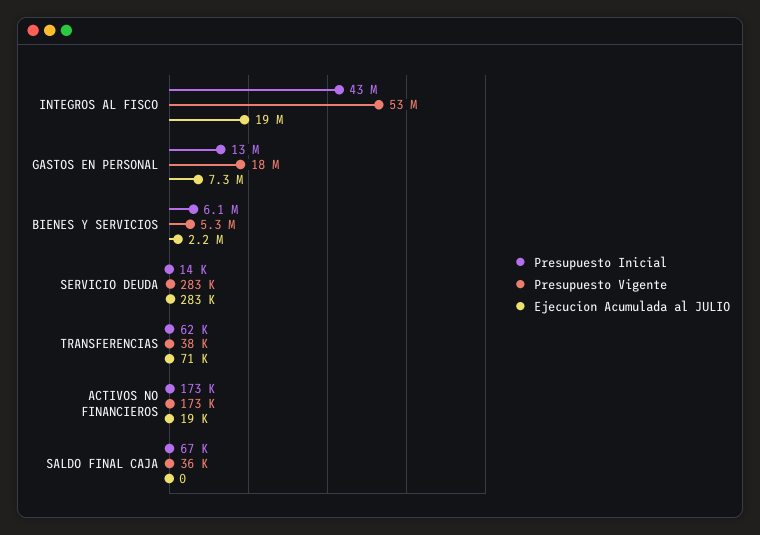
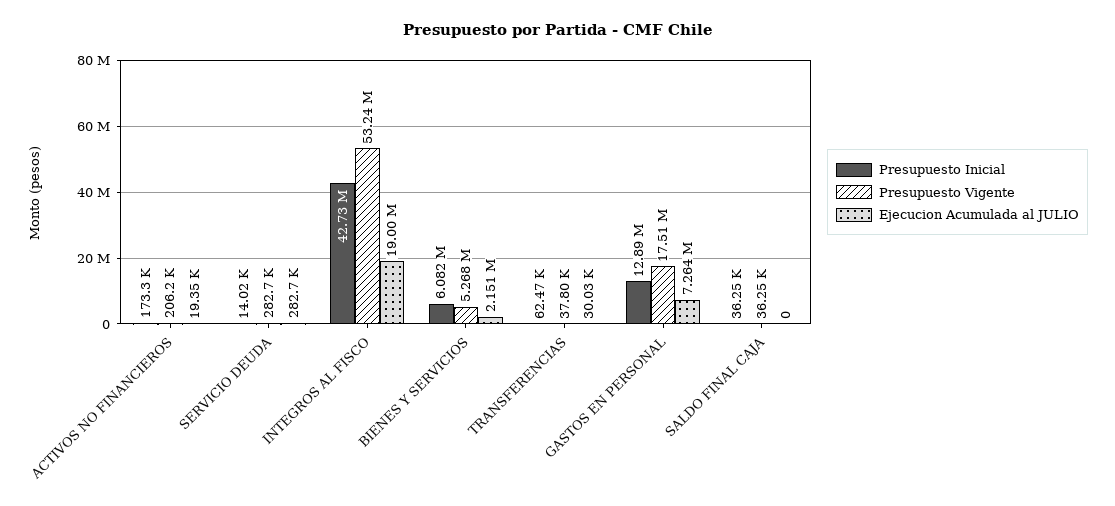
Ejecucion Acumulada al JULIO, TRANSFERENCIAS: 71000 -> 30030
Presupuesto Vigente, ACTIVOS NO FINANCIEROS: 173000 -> 206200
Presupuesto Inicial, SALDO FINAL CAJA: 67000 -> 36250

